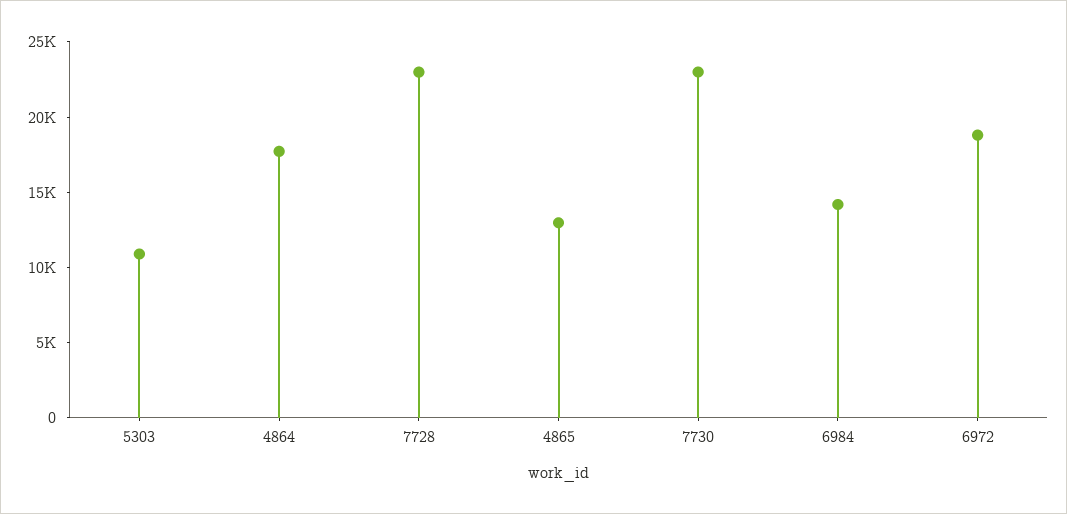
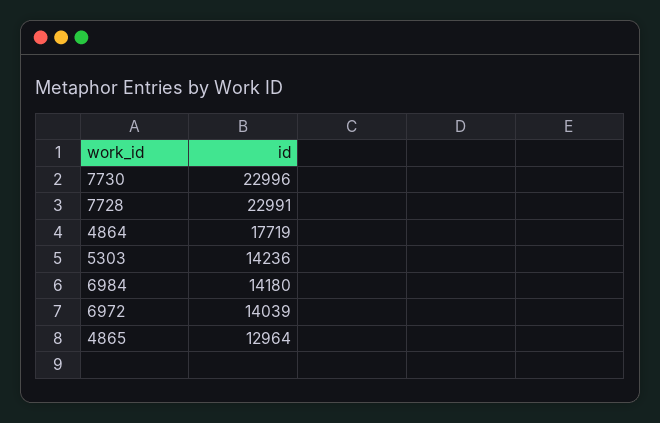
5303: 11000 -> 14236
6972: 19000 -> 14039

